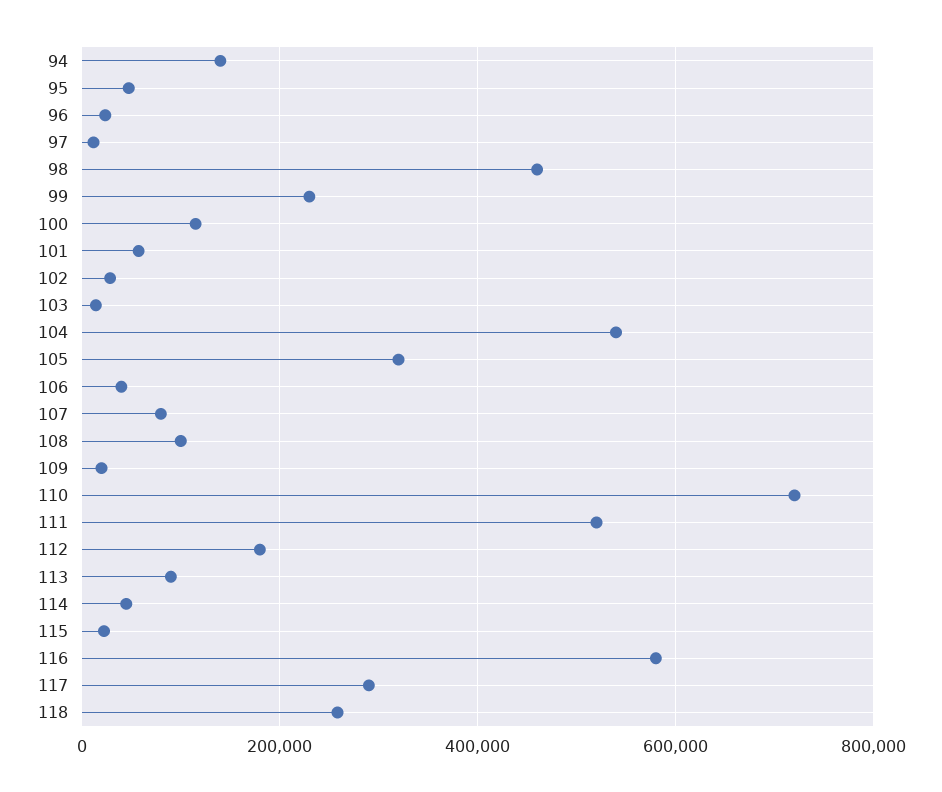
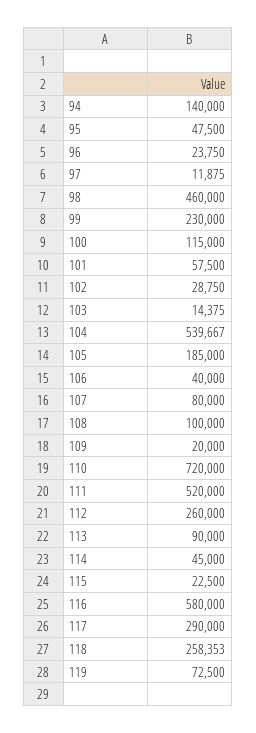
105: 320000 -> 185000
112: 180000 -> 260000
119: none -> 72500

